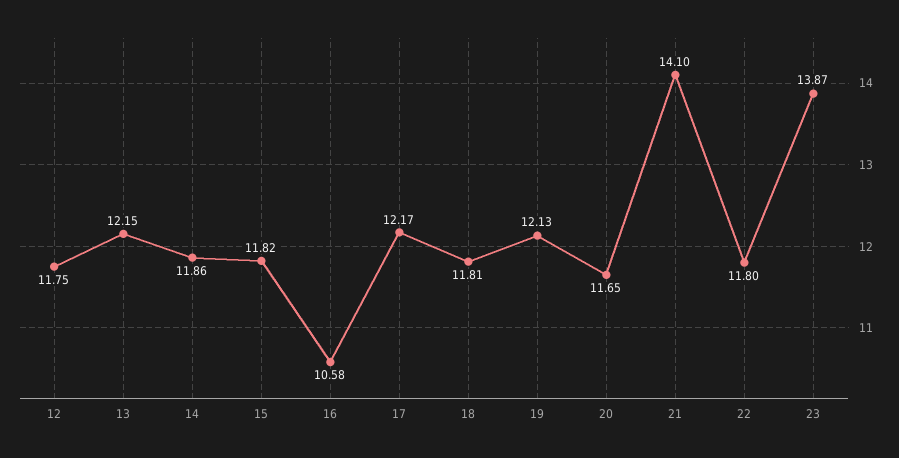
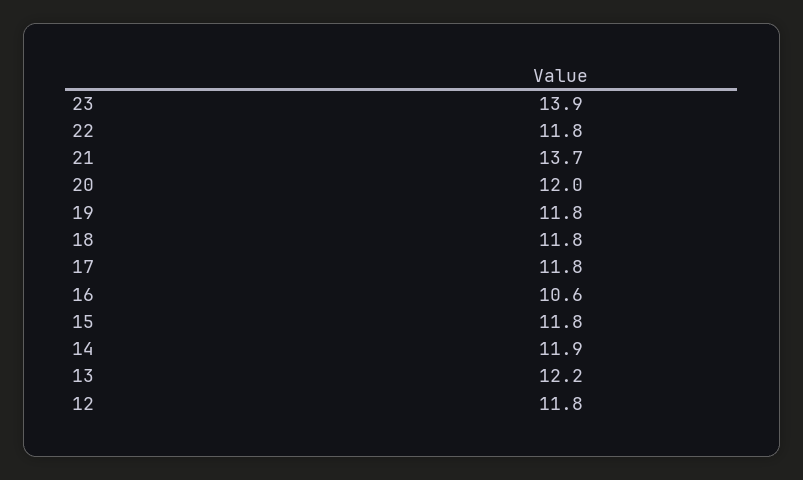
17: 12.17 -> 11.8
19: 12.13 -> 11.8
20: 11.65 -> 12
21: 14.1 -> 13.7

